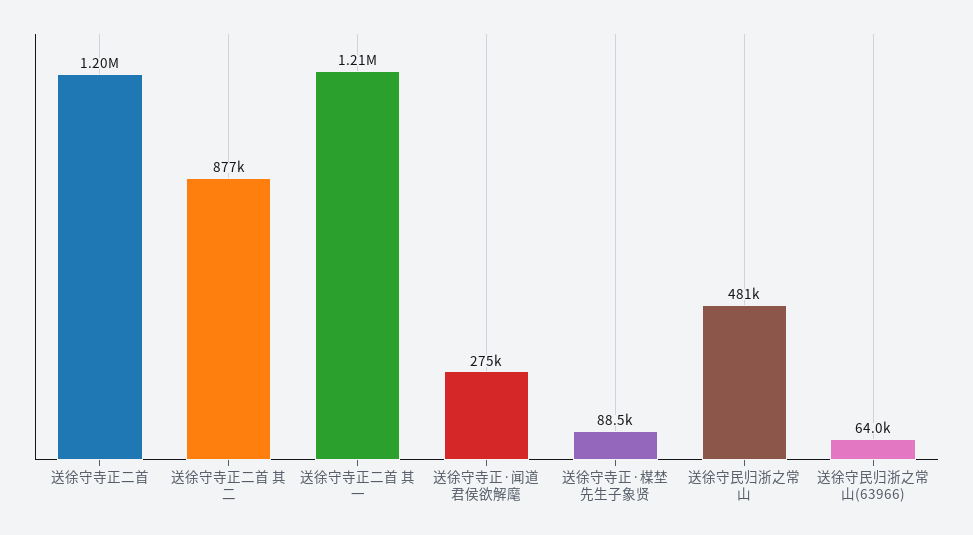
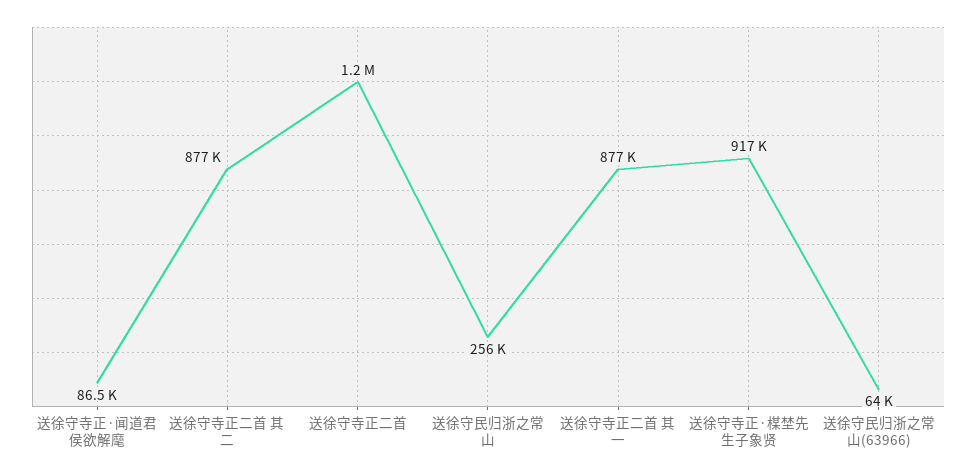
送徐守寺正二首 其一: 1210000 -> 877000
送徐守寺正·闻道君侯欲解麾: 275000 -> 86500
送徐守寺正·楳埜先生子象贤: 88500 -> 917000
送徐守民归浙之常山: 481000 -> 256000

